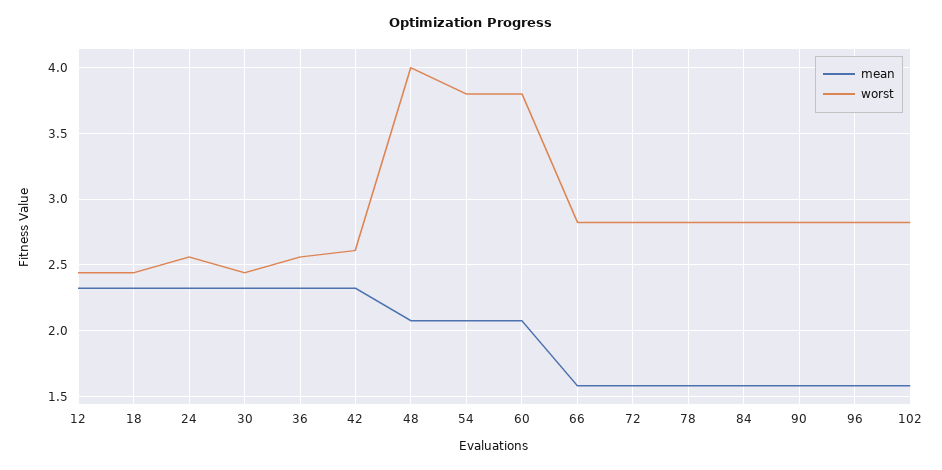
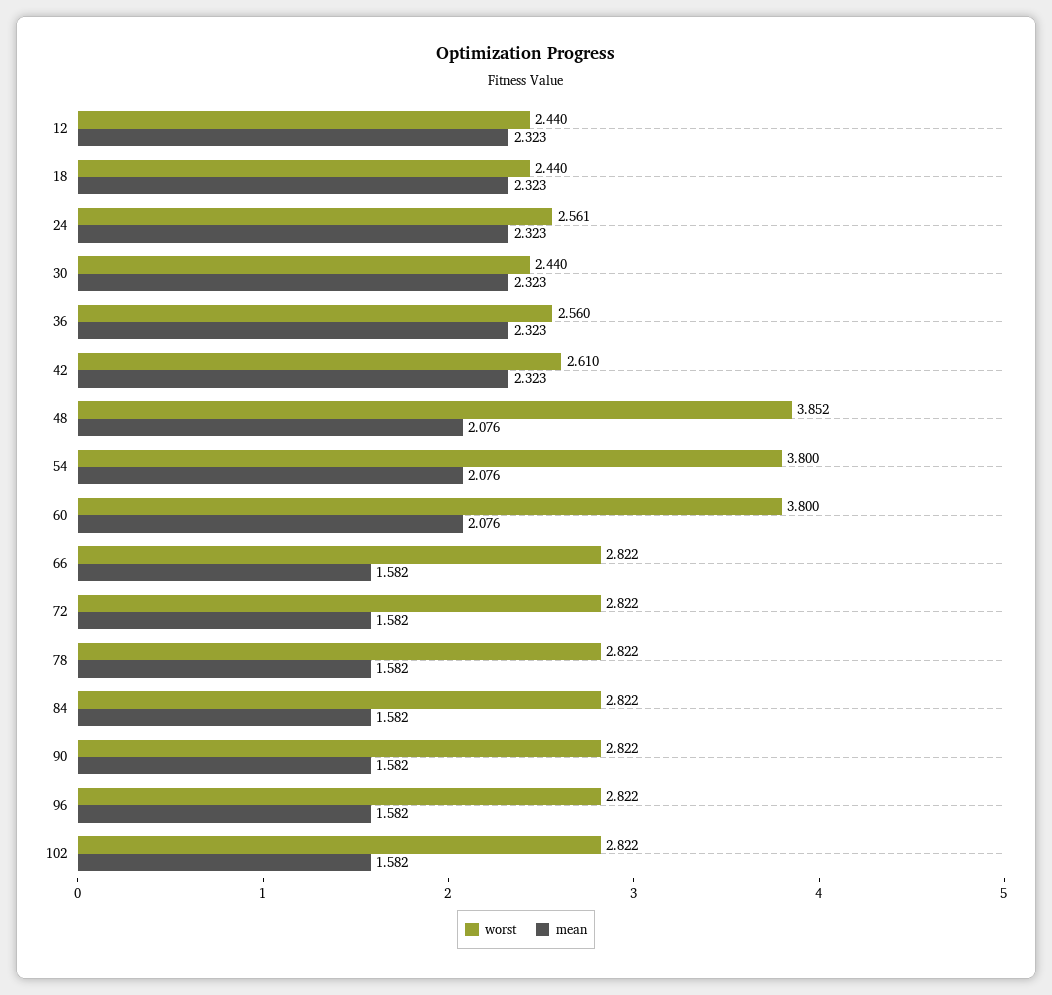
worst, 48: 4 -> 3.852

